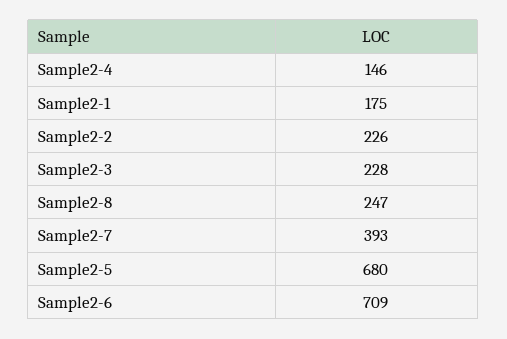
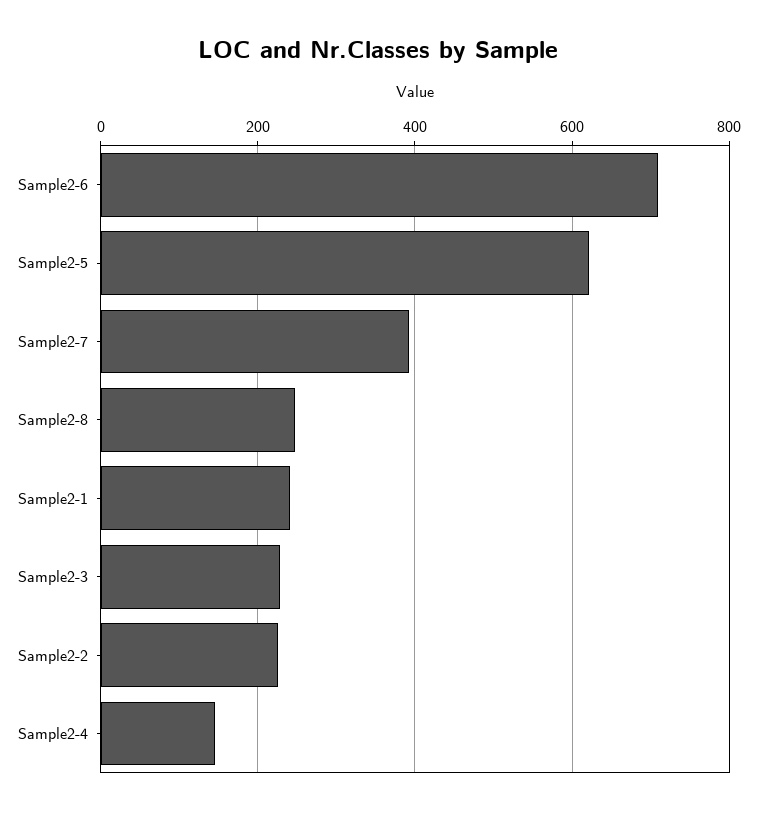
Sample2-1: 175 -> 240
Sample2-5: 680 -> 620

